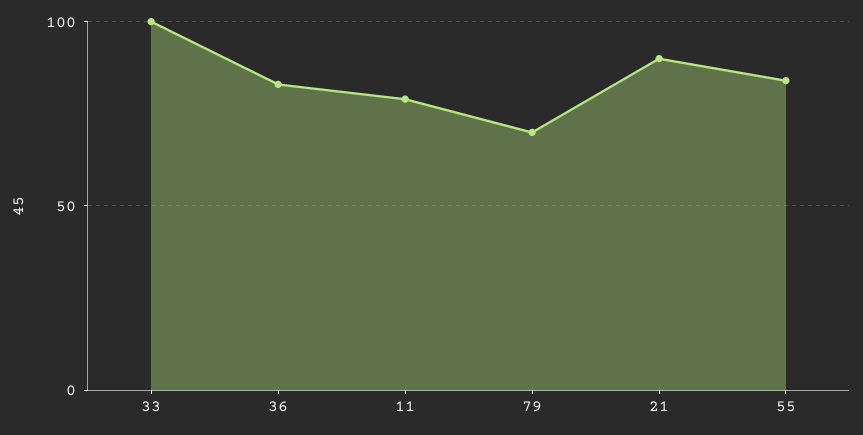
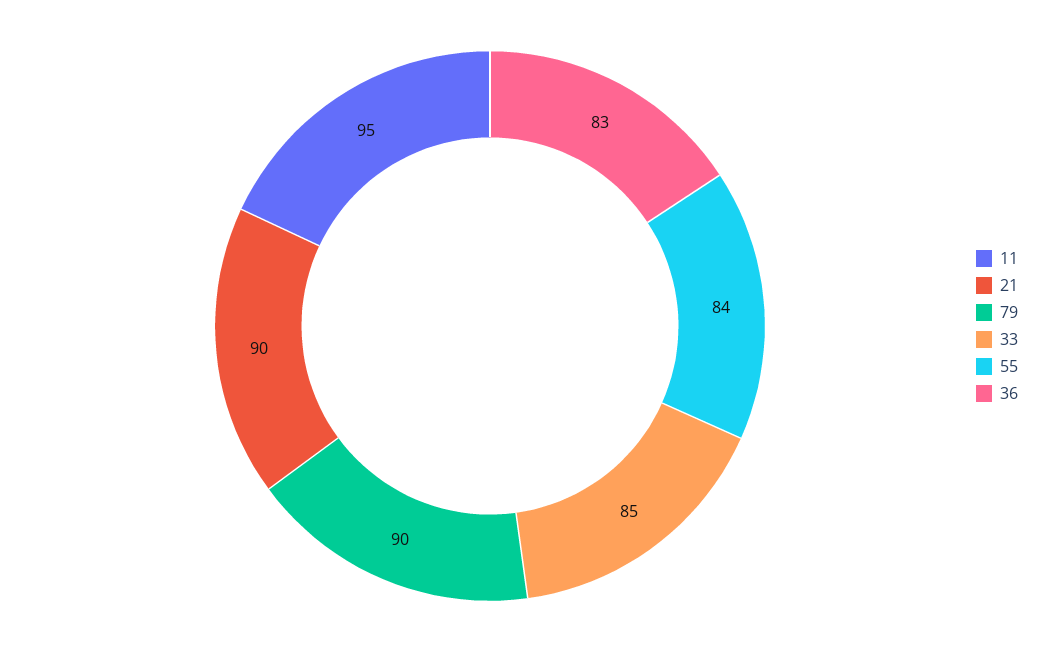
33: 100 -> 85
11: 80 -> 95
79: 70 -> 90

